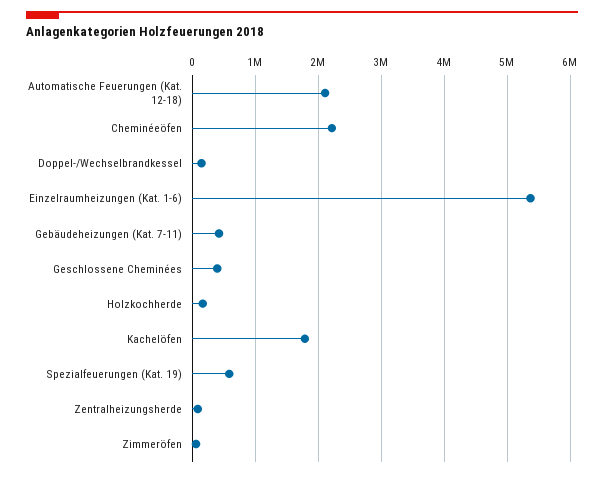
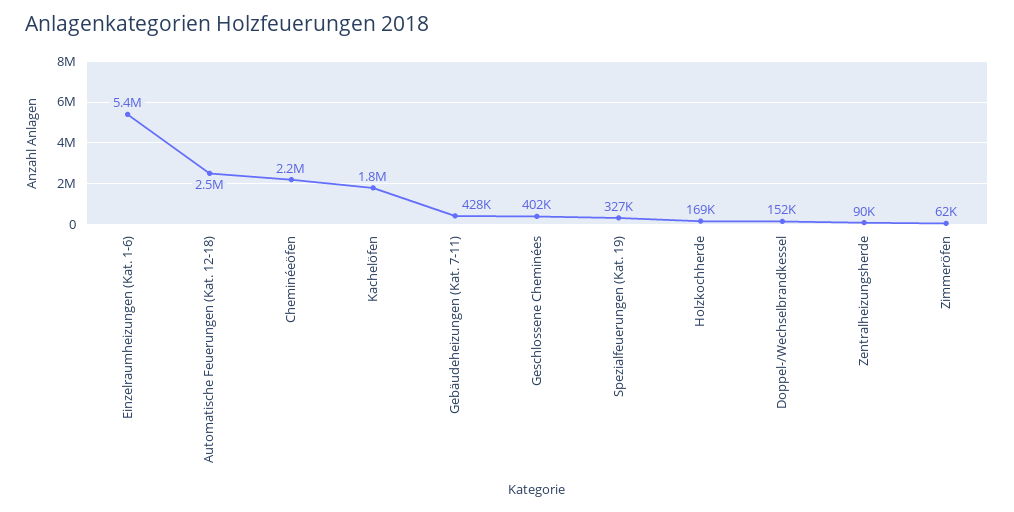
Automatische Feuerungen (Kat. 12-18): 2100000 -> 2500000
Spezialfeuerungen (Kat. 19): 600000 -> 327000

